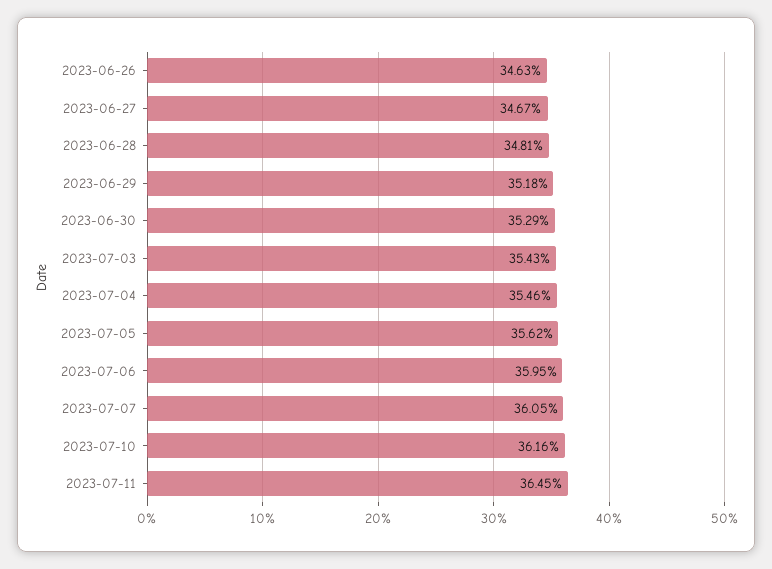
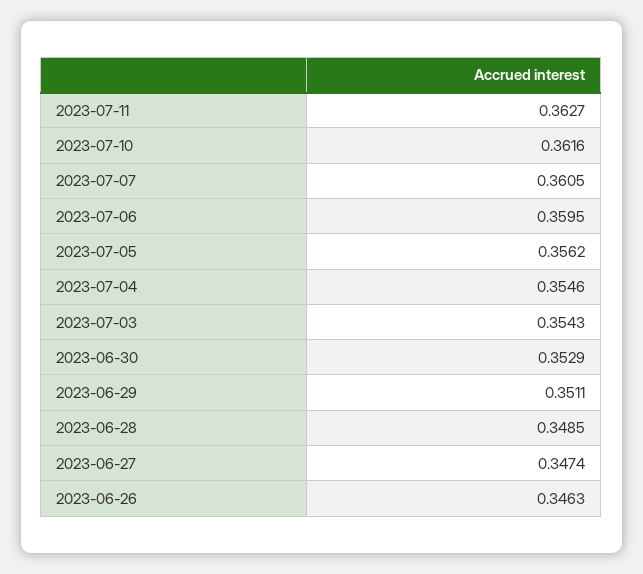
2023-06-27: 0.3467 -> 0.3474
2023-06-28: 0.3481 -> 0.3485
2023-06-29: 0.3518 -> 0.3511
2023-07-11: 0.3645 -> 0.3627

